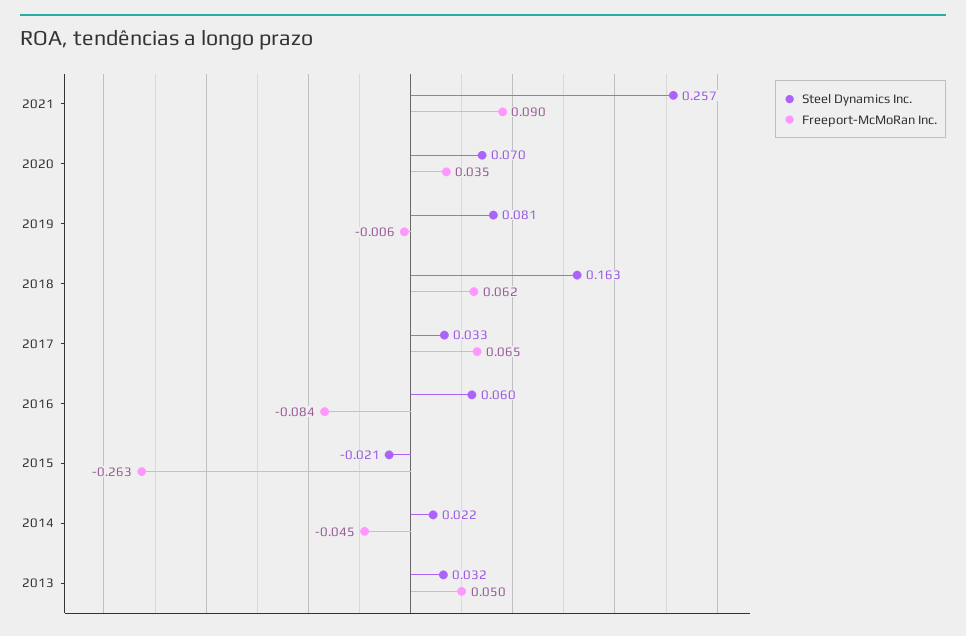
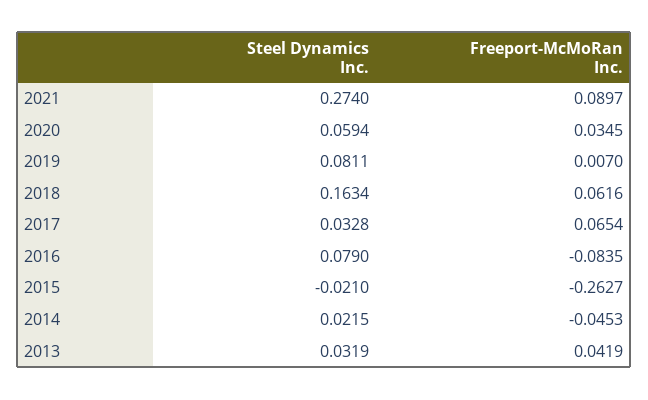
Steel Dynamics Inc., 2021: 0.257 -> 0.274
Steel Dynamics Inc., 2020: 0.07 -> 0.0594
Freeport-McMoRan Inc., 2019: -0.006 -> 0.007
Steel Dynamics Inc., 2016: 0.06 -> 0.079
Freeport-McMoRan Inc., 2013: 0.05 -> 0.0419

